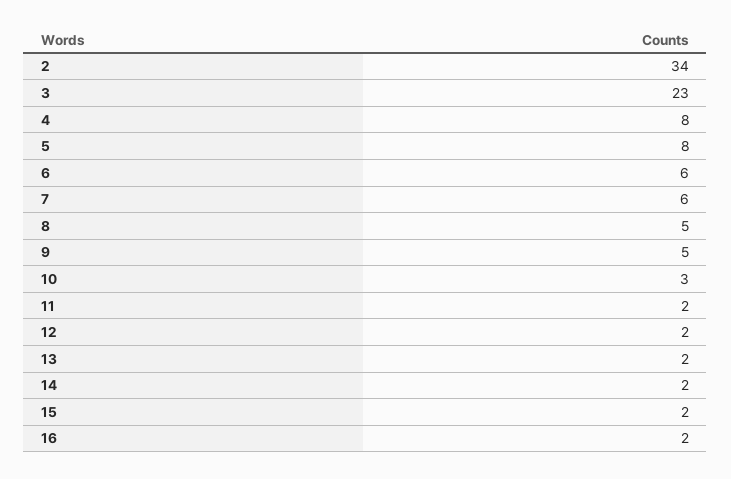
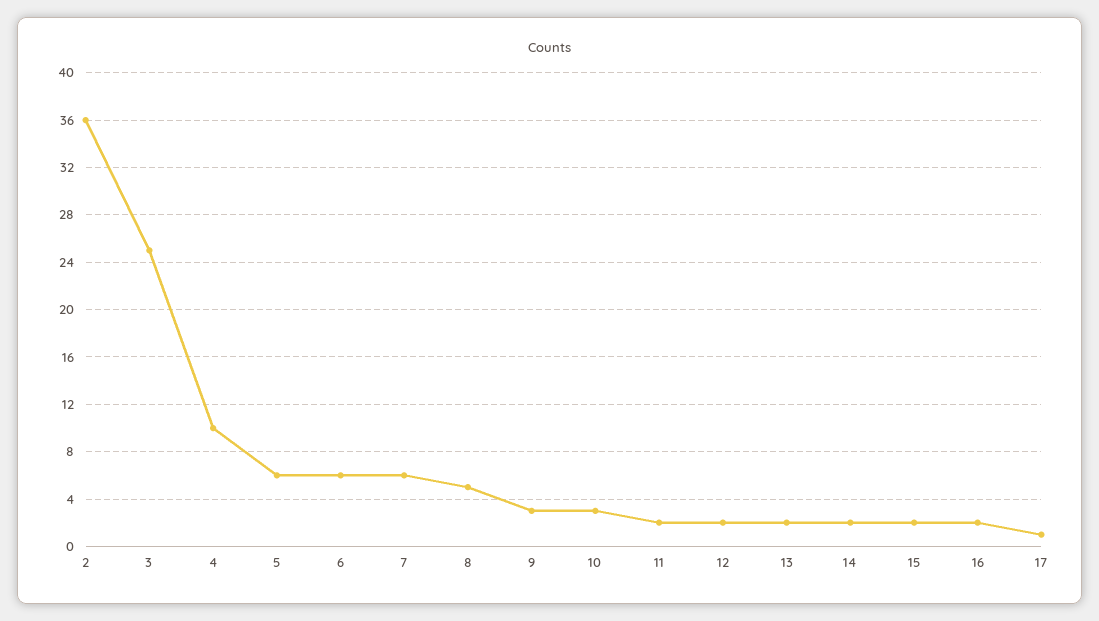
2: 34 -> 36
3: 23 -> 25
4: 8 -> 10
5: 8 -> 6
9: 5 -> 3
17: none -> 1

